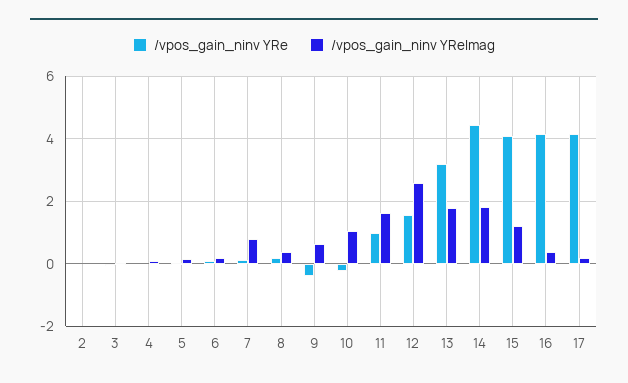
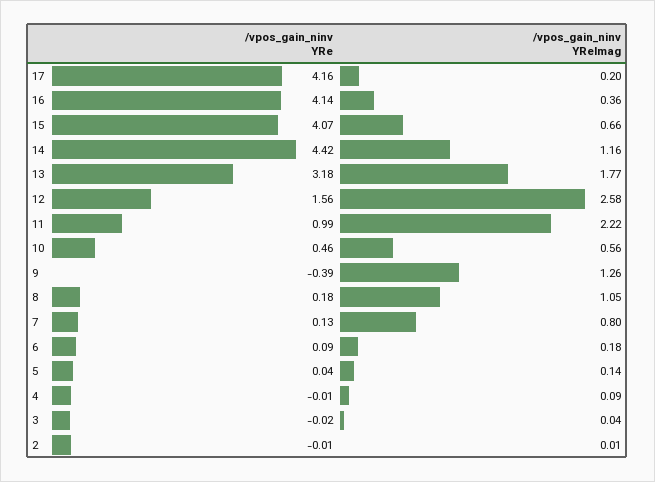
/vpos_gain_ninv YReImag, 8: 0.4 -> 1.05
/vpos_gain_ninv YReImag, 9: 0.6 -> 1.26
/vpos_gain_ninv YRe, 10: -0.2 -> 0.46
/vpos_gain_ninv YReImag, 10: 1 -> 0.56
/vpos_gain_ninv YReImag, 11: 1.6 -> 2.22
/vpos_gain_ninv YReImag, 14: 1.8 -> 1.16
/vpos_gain_ninv YReImag, 15: 1.2 -> 0.66

